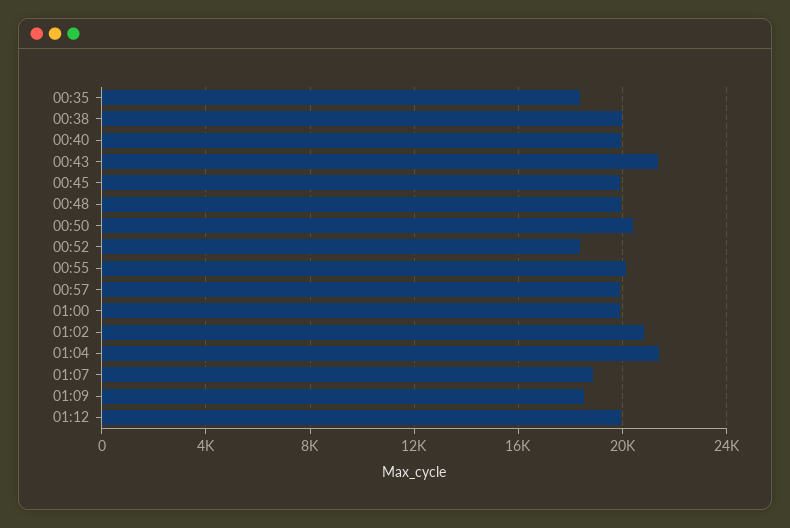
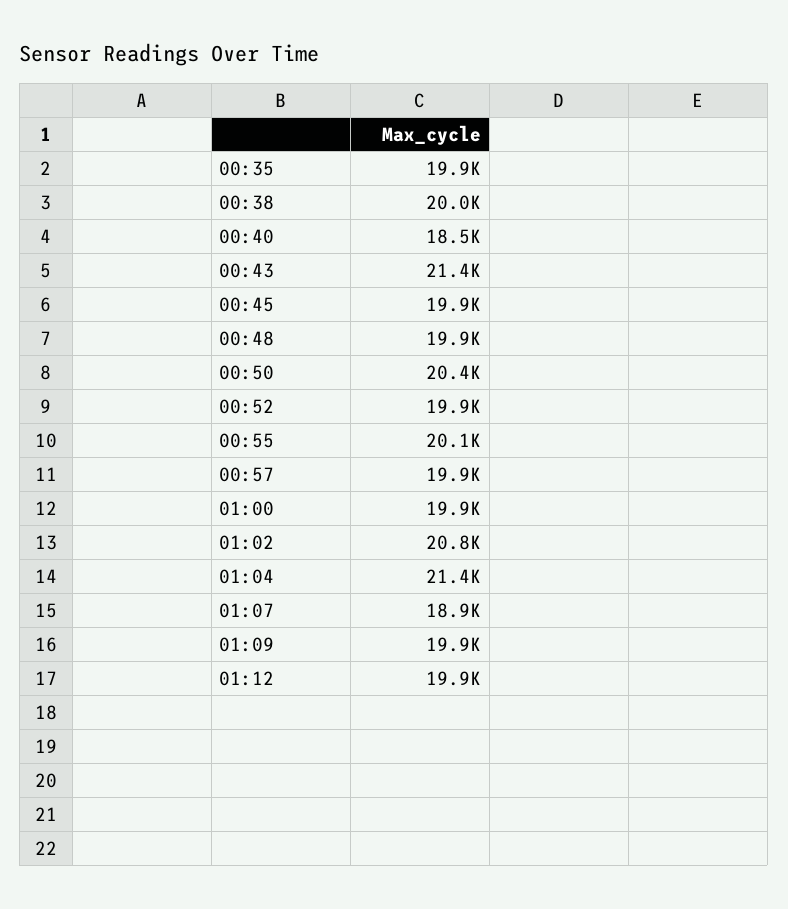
00:35: 18500 -> 19900
00:40: 20000 -> 18500
00:52: 18500 -> 19900
01:09: 18500 -> 19900

